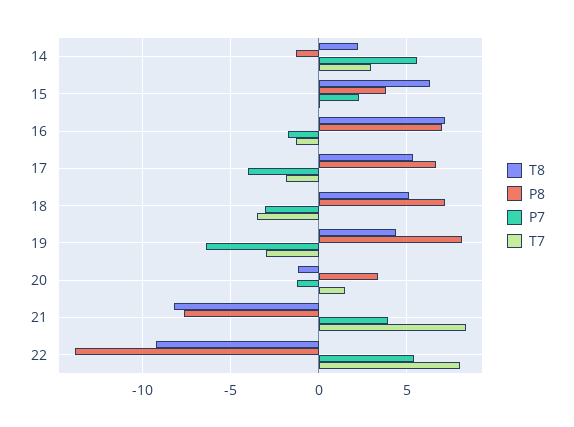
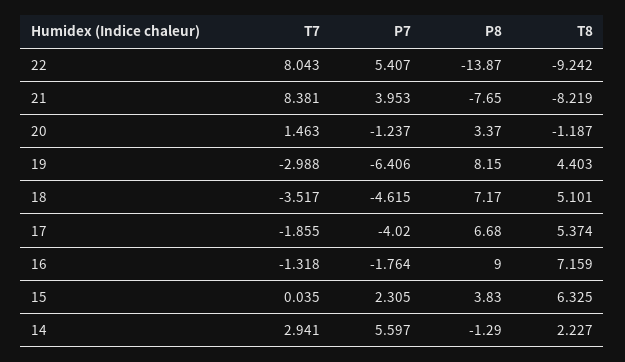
P8, 16: 7 -> 9
P7, 18: -3 -> -4.615

